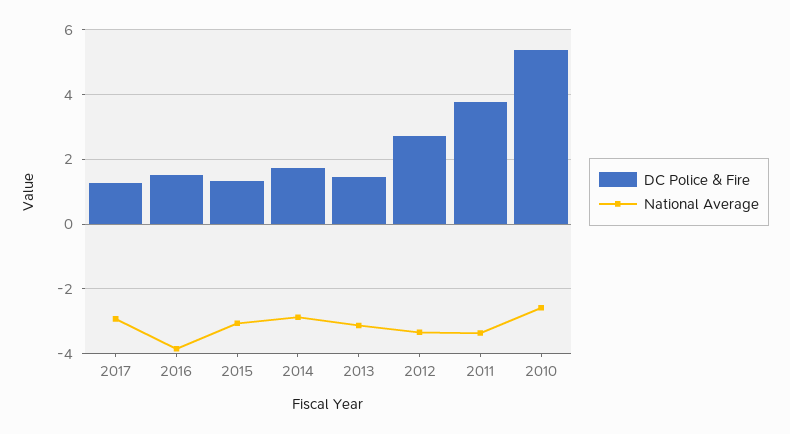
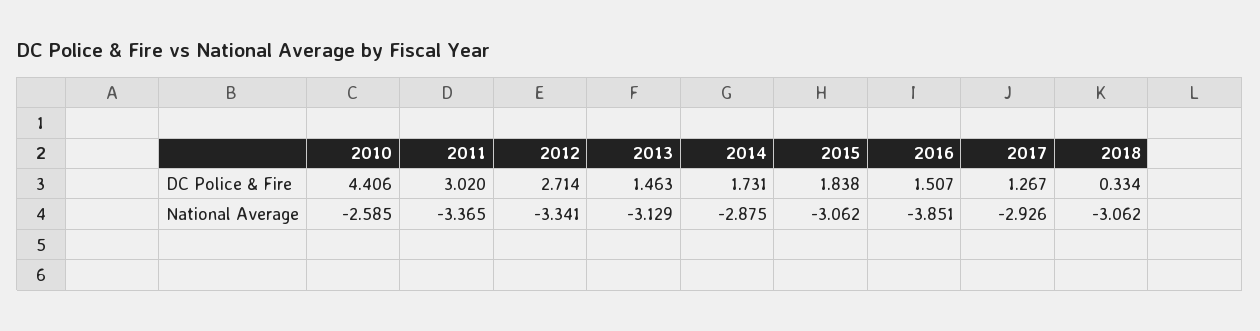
DC Police & Fire, 2015: 1.4 -> 1.838
DC Police & Fire, 2011: 3.8 -> 3.02
DC Police & Fire, 2010: 5.4 -> 4.406
DC Police & Fire, 2018: none -> 0.334
National Average, 2018: none -> -3.062

